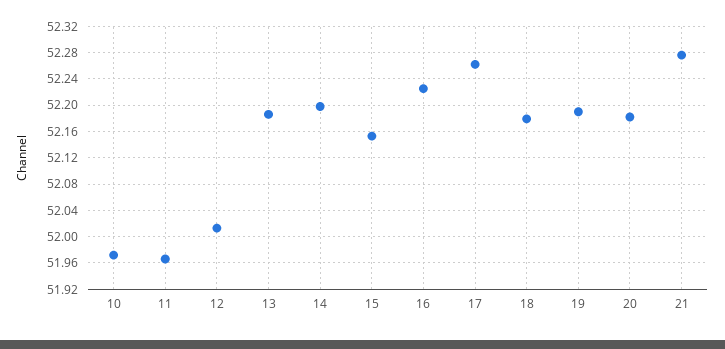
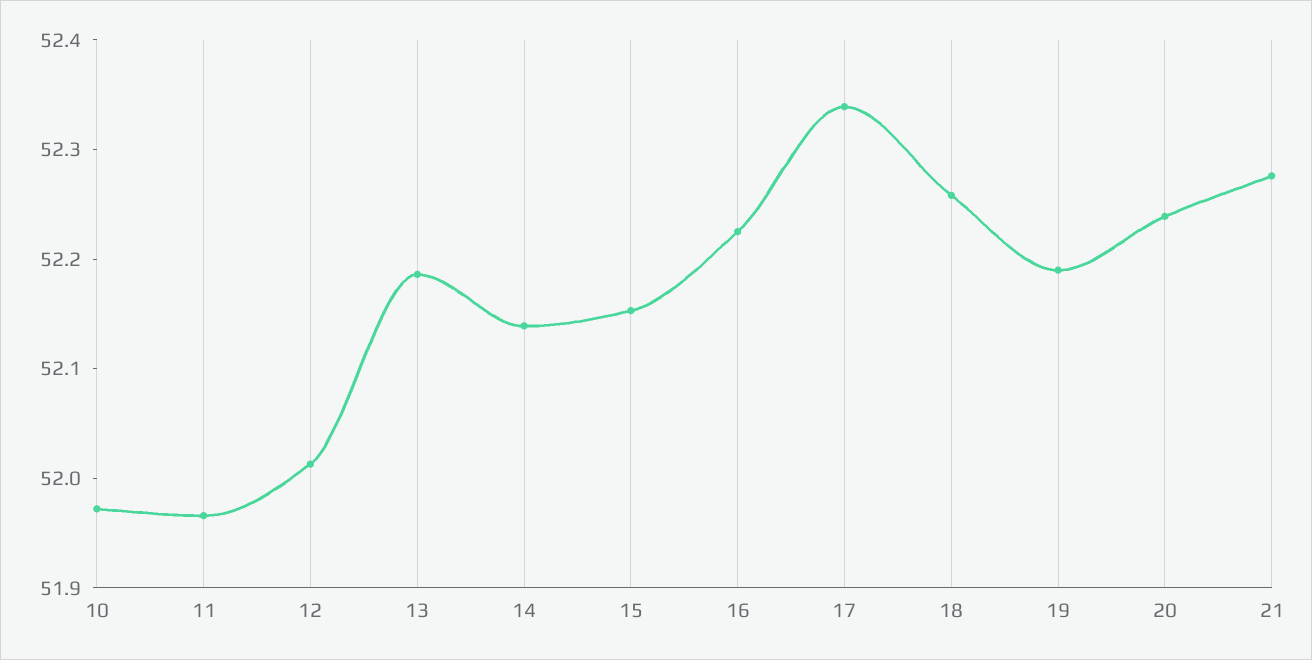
14: 52.2 -> 52.14
17: 52.26 -> 52.34
18: 52.18 -> 52.26
20: 52.18 -> 52.24

